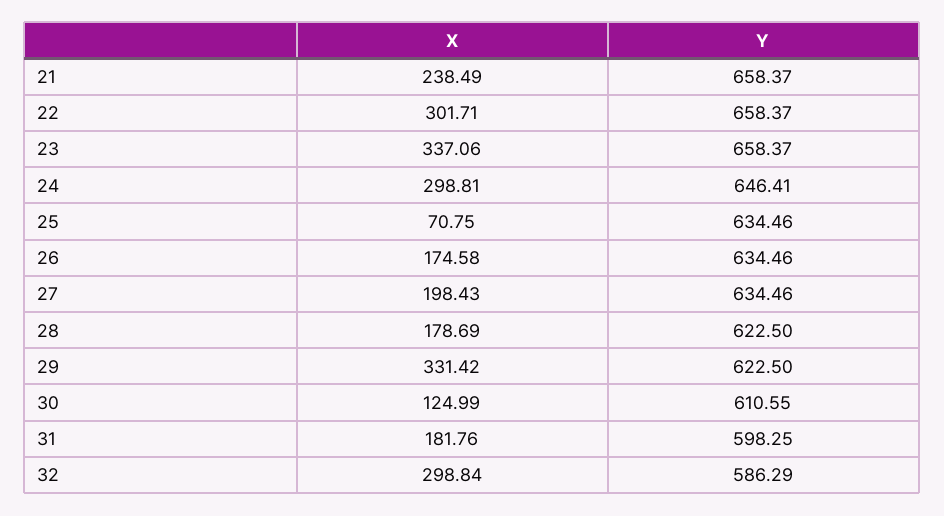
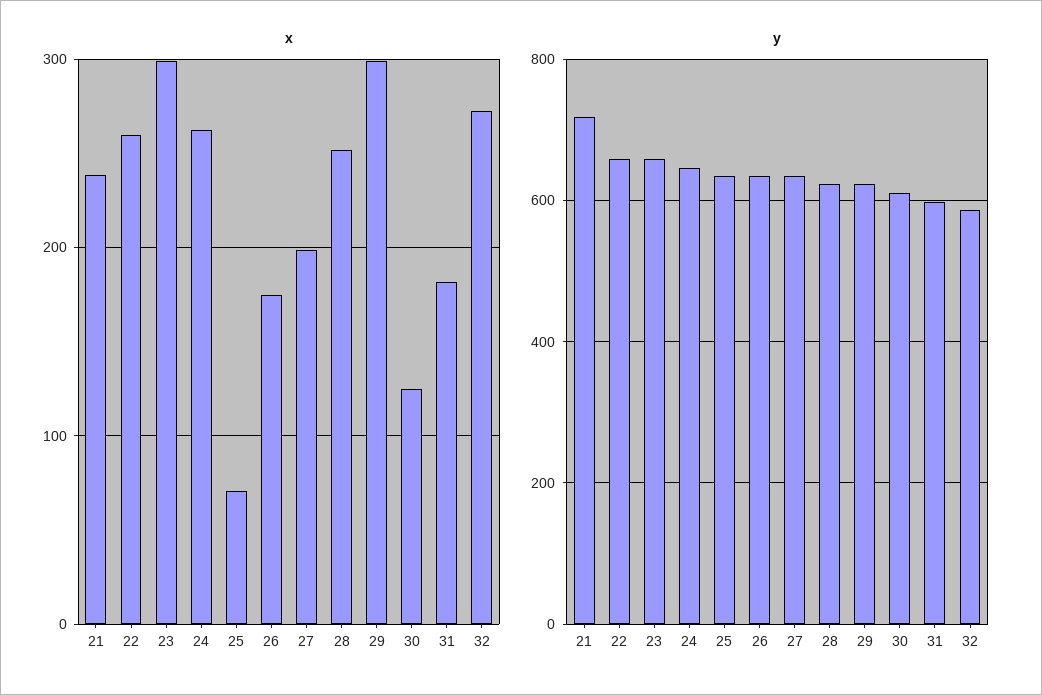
Y, 21: 658.37 -> 720
X, 22: 301.71 -> 260
X, 23: 337.06 -> 300
X, 24: 298.81 -> 260
X, 28: 178.69 -> 250
X, 29: 331.42 -> 300
X, 32: 298.84 -> 270

